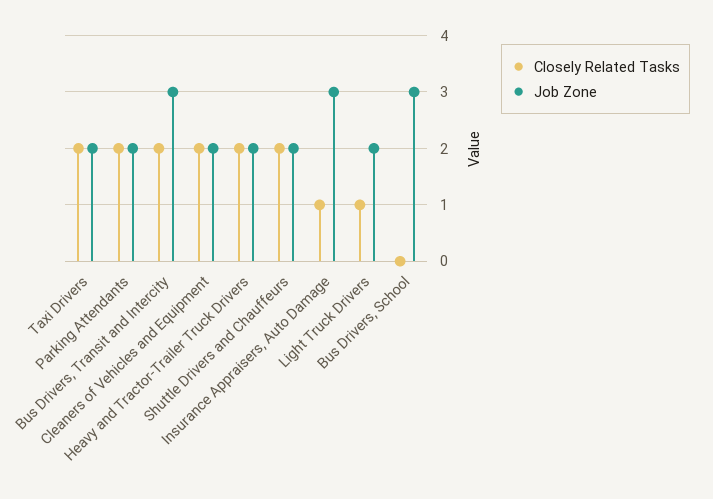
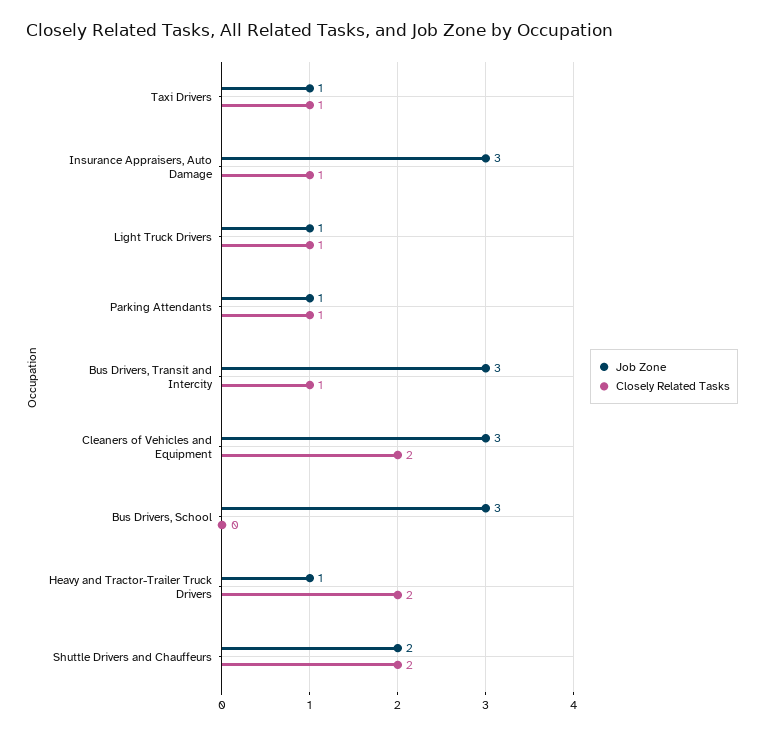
Closely Related Tasks, Taxi Drivers: 2 -> 1
Job Zone, Taxi Drivers: 2 -> 1
Closely Related Tasks, Parking Attendants: 2 -> 1
Job Zone, Parking Attendants: 2 -> 1
Closely Related Tasks, Bus Drivers, Transit and Intercity: 2 -> 1
Job Zone, Cleaners of Vehicles and Equipment: 2 -> 3
Job Zone, Heavy and Tractor-Trailer Truck Drivers: 2 -> 1
Job Zone, Light Truck Drivers: 2 -> 1

